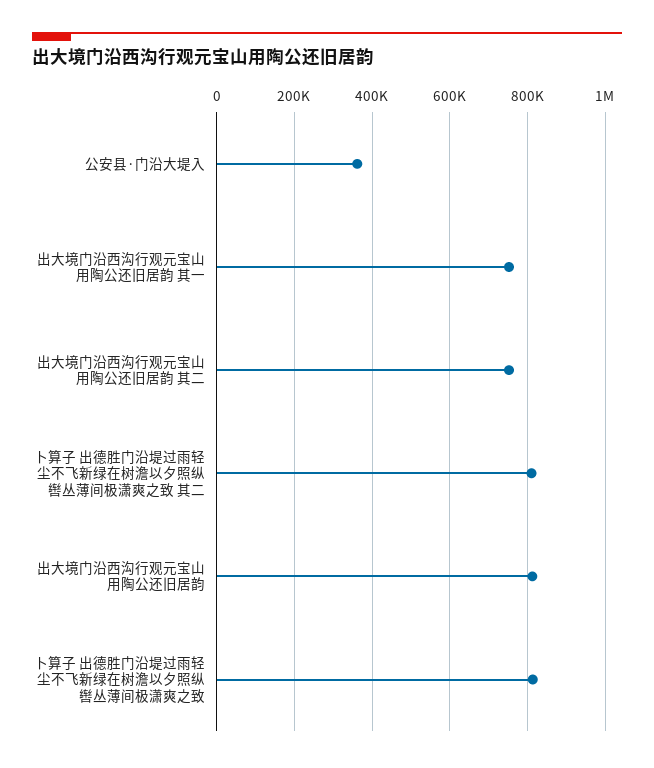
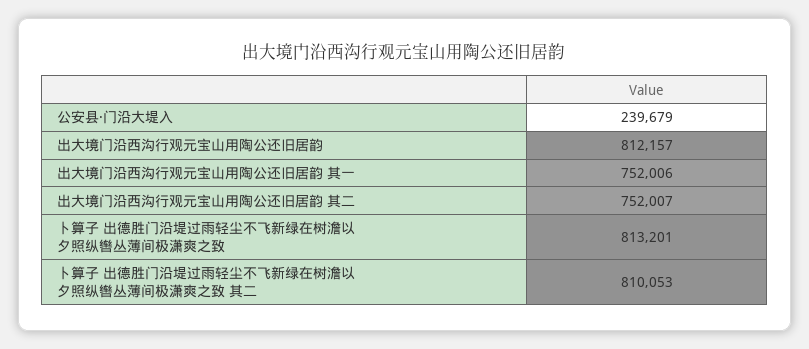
公安县·门沿大堤入: 360000 -> 239679

